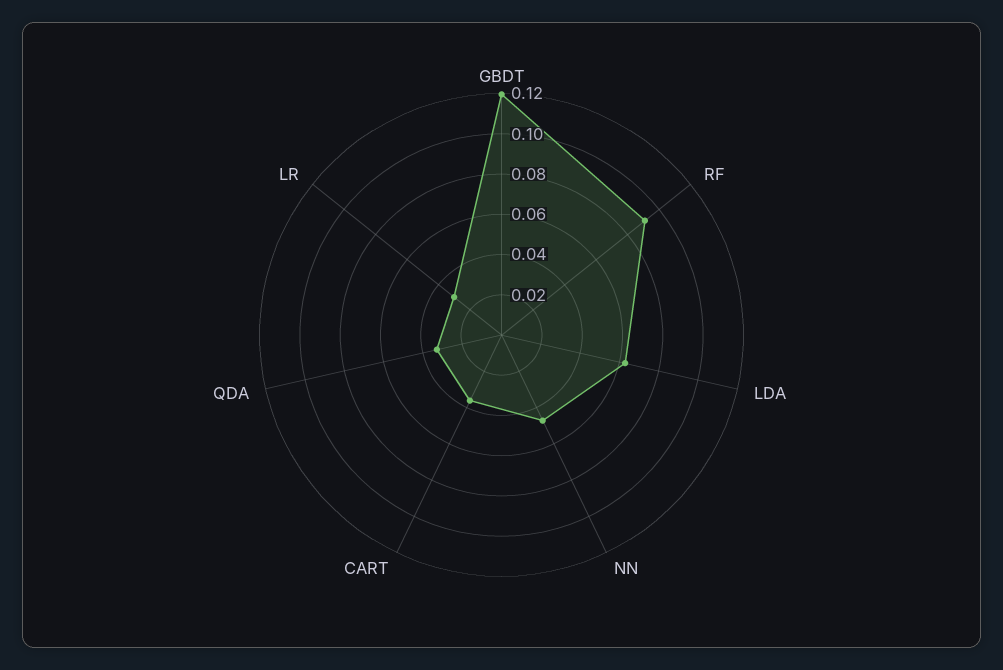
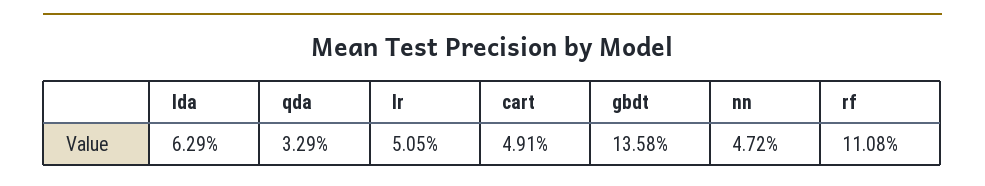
GBDT: 0.12 -> 0.1358
RF: 0.09 -> 0.1108
CART: 0.035 -> 0.0491
LR: 0.03 -> 0.0505

